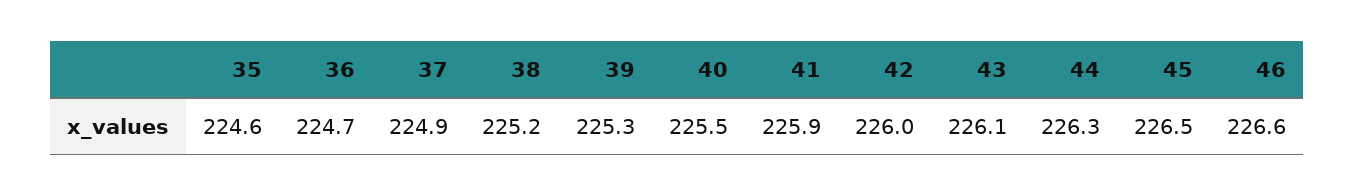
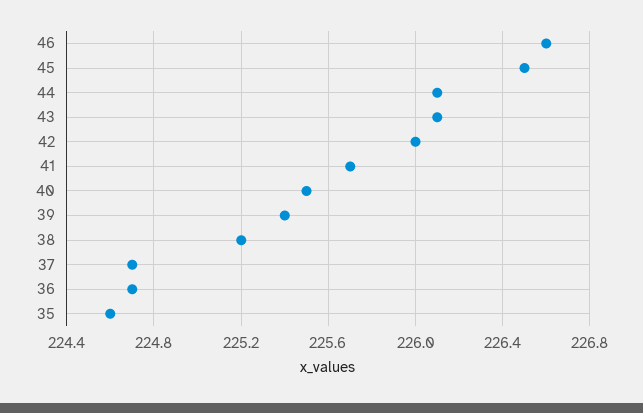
37: 224.9 -> 224.7
39: 225.3 -> 225.4
41: 225.9 -> 225.7
44: 226.3 -> 226.1

